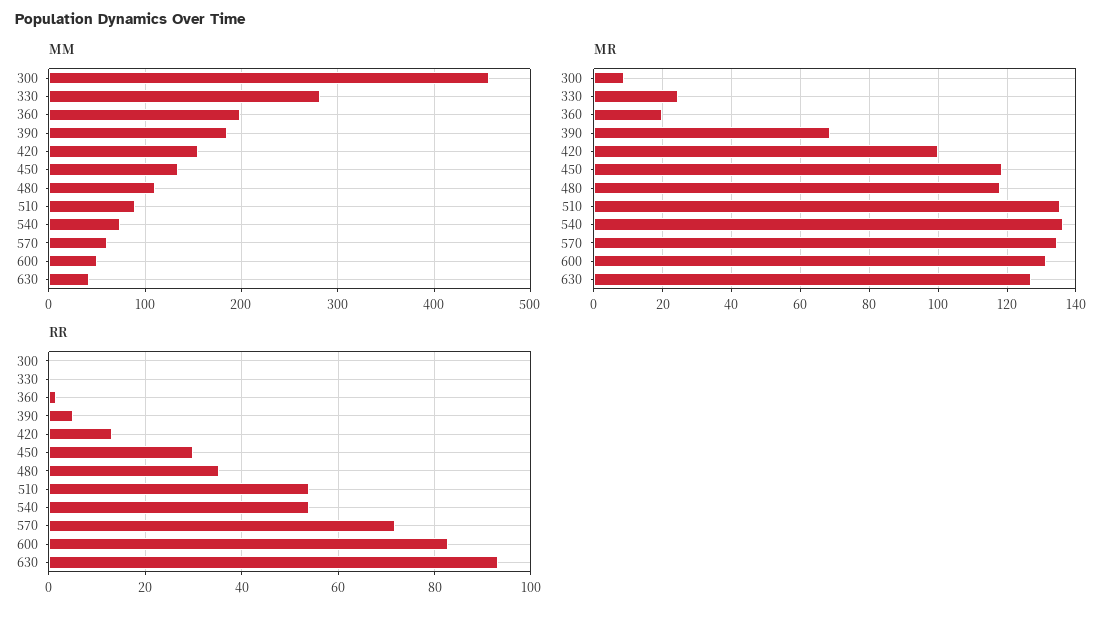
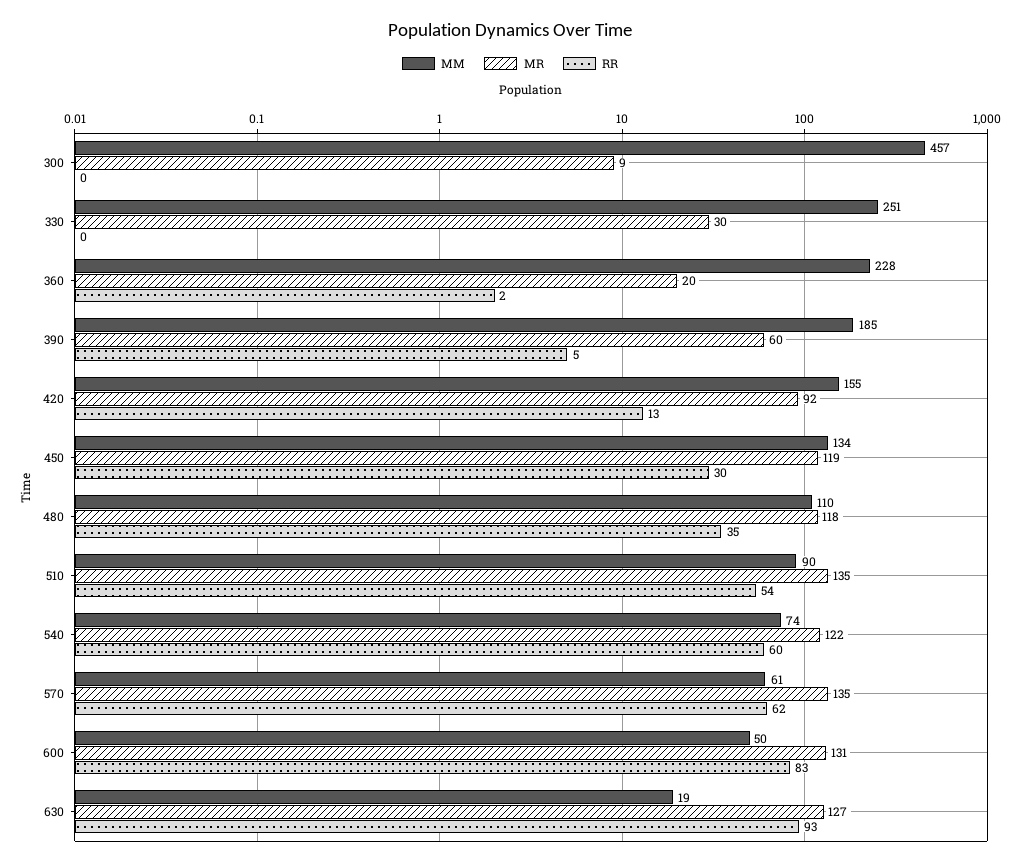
MM, 330: 280 -> 251
MM, 360: 200 -> 228
MM, 630: 40 -> 19
MR, 330: 24 -> 30
MR, 390: 68 -> 60
MR, 420: 100 -> 92
MR, 540: 136 -> 122
RR, 540: 54 -> 60
RR, 570: 72 -> 62

